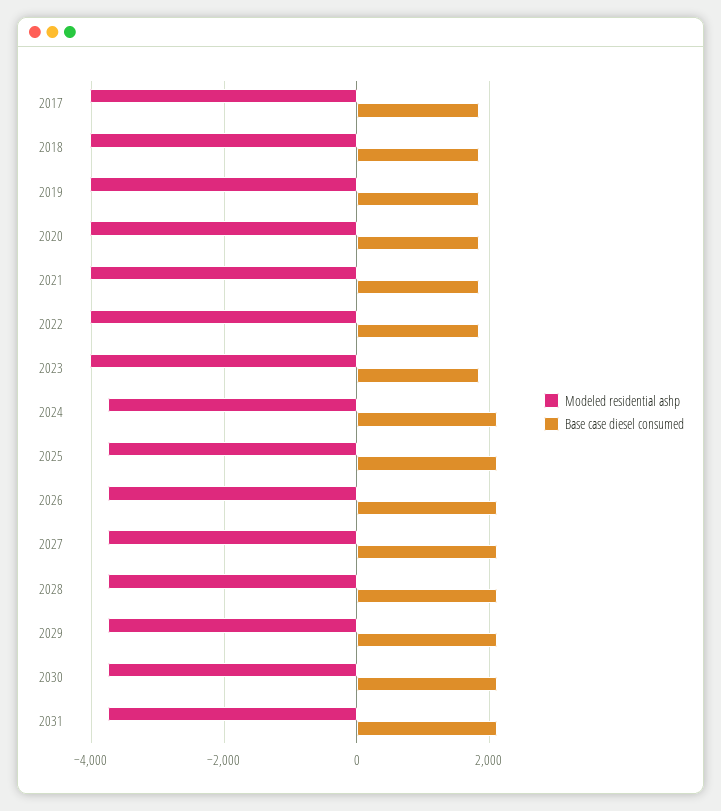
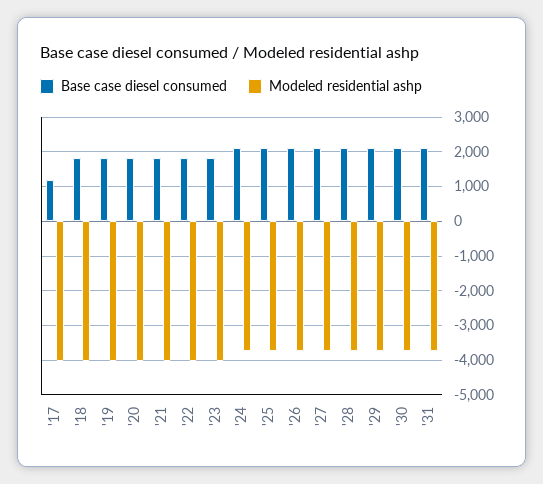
Base case diesel consumed, 2017: 1800 -> 1200

